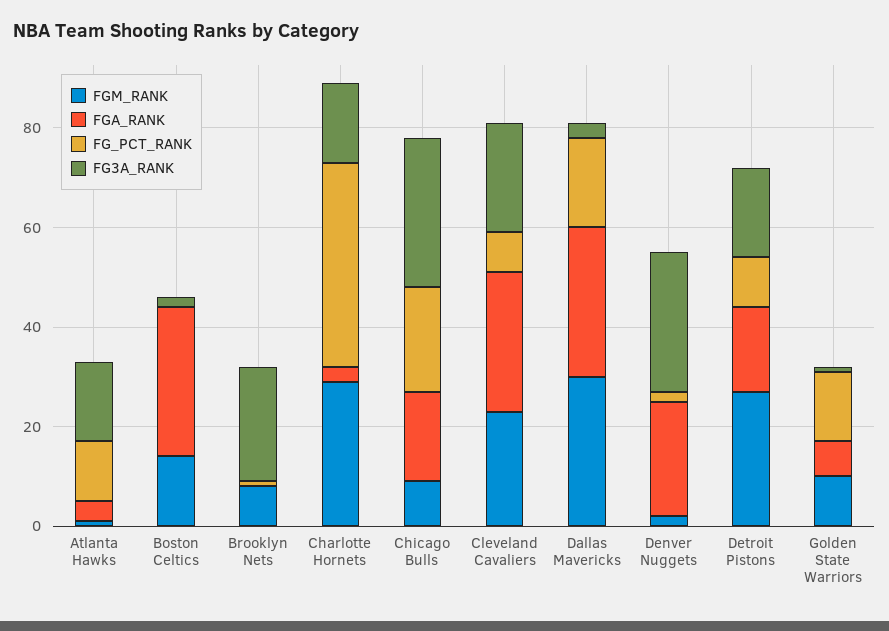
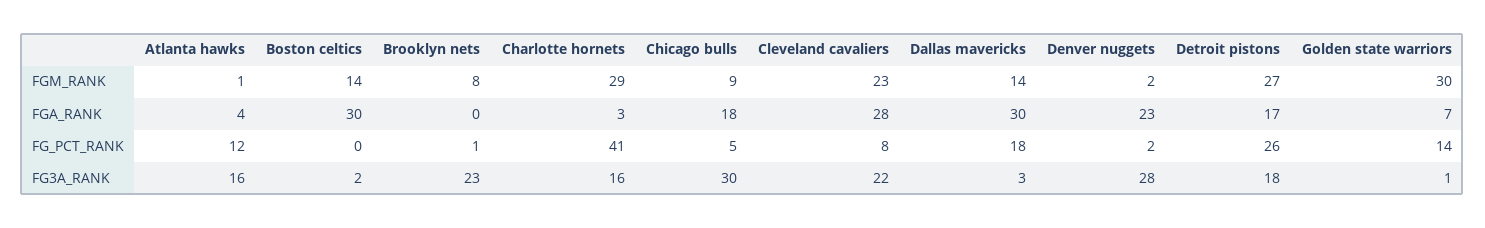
FG_PCT_RANK, Chicago Bulls: 20 -> 5
FGM_RANK, Dallas Mavericks: 30 -> 14
FG_PCT_RANK, Detroit Pistons: 10 -> 26
FGM_RANK, Golden State Warriors: 10 -> 30

